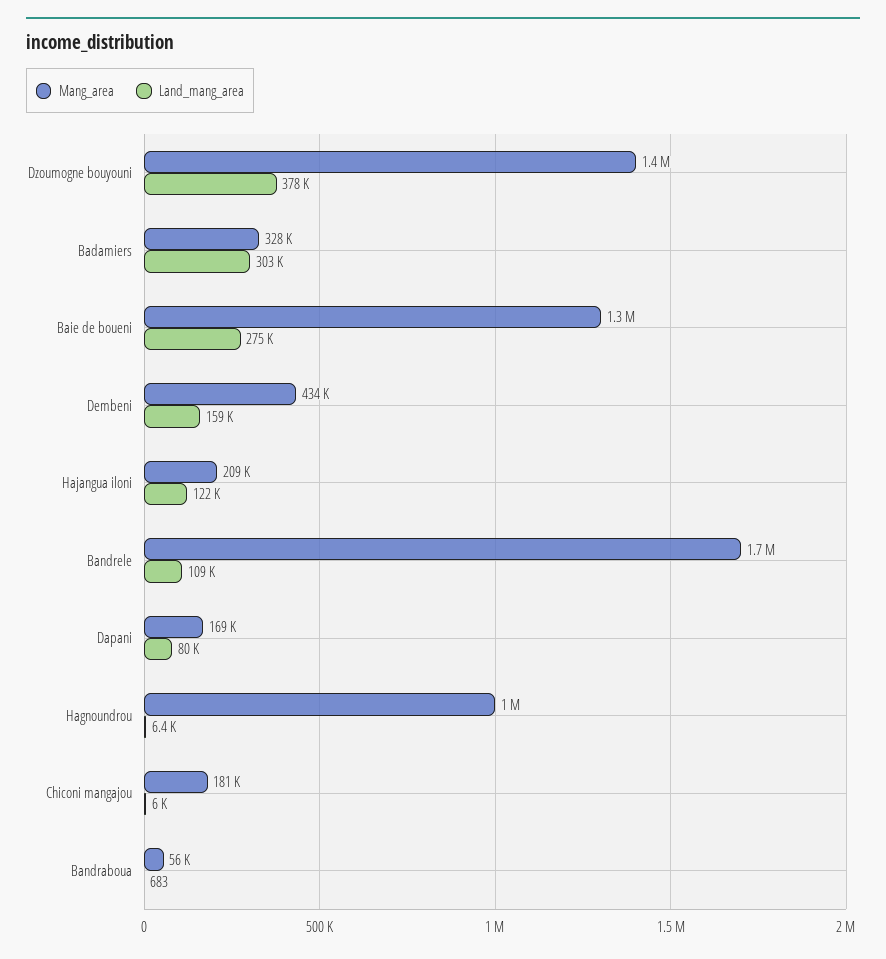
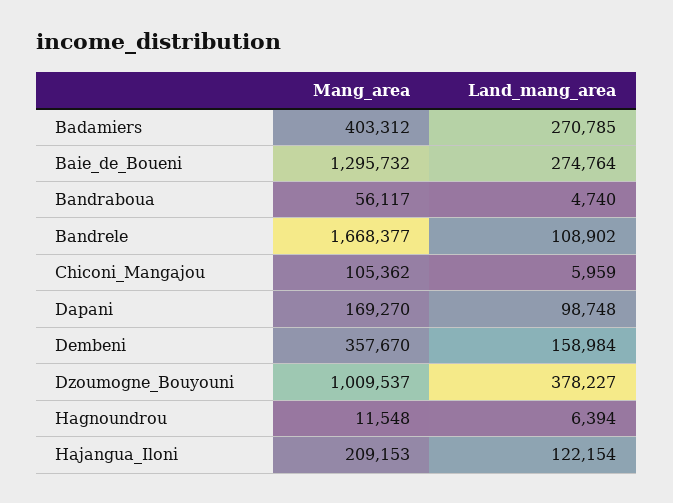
Mang_area, Dzoumogne bouyouni: 1400000 -> 1009537
Mang_area, Badamiers: 328000 -> 403312
Land_mang_area, Badamiers: 303000 -> 270785
Mang_area, Dembeni: 434000 -> 357670
Land_mang_area, Dapani: 80000 -> 98748
Mang_area, Hagnoundrou: 1000000 -> 11548
Mang_area, Chiconi mangajou: 181000 -> 105362
Land_mang_area, Bandraboua: 683 -> 4740

